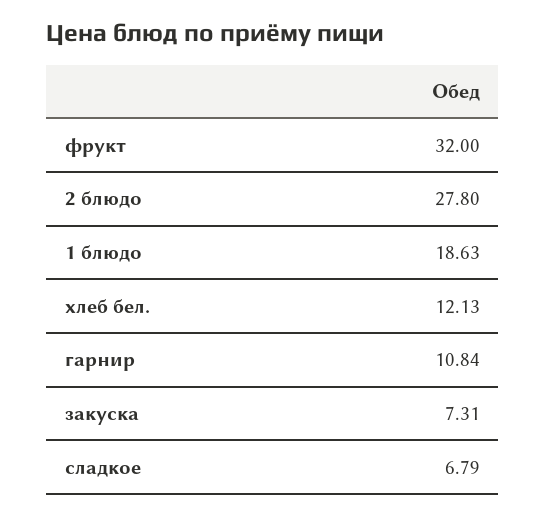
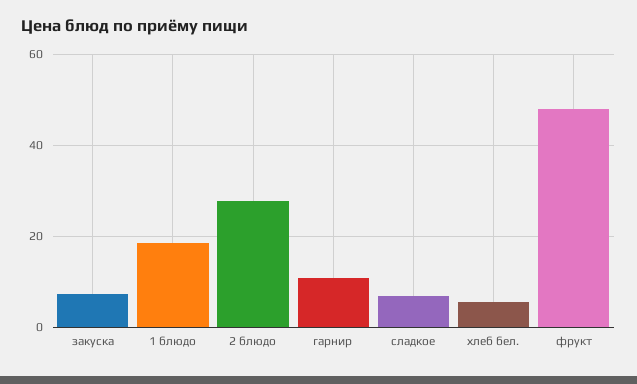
фрукт: 32 -> 48
хлеб бел.: 12.13 -> 6

